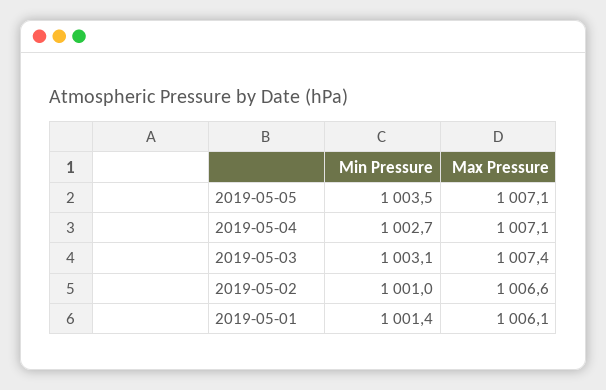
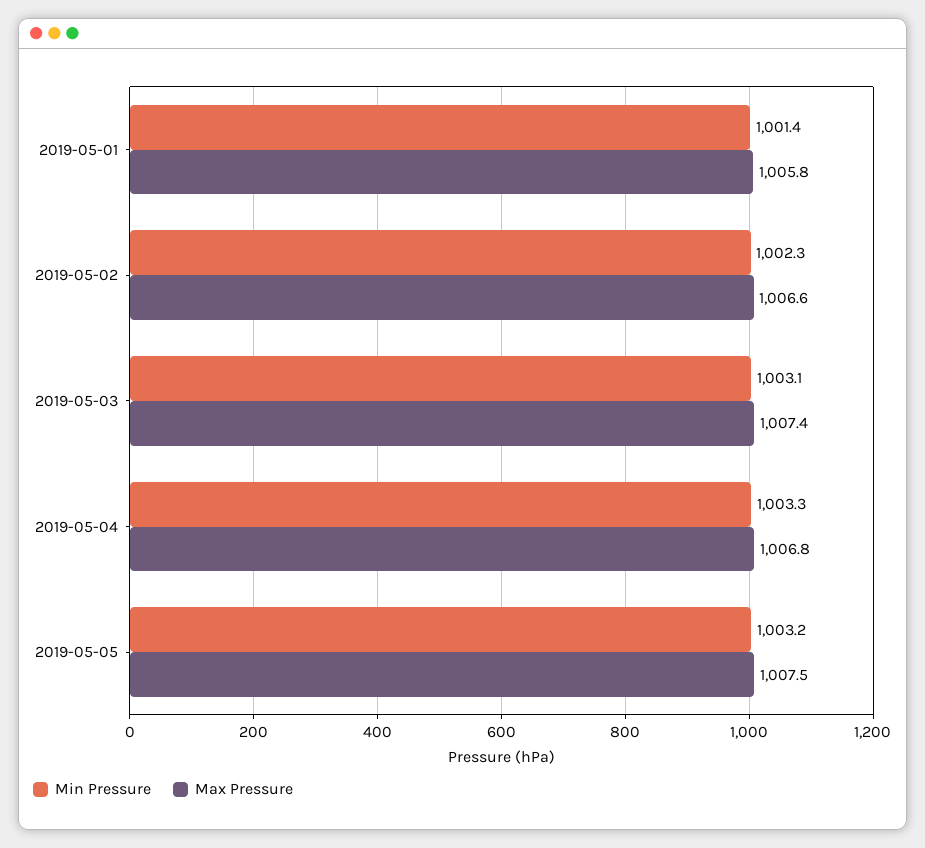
Min Pressure, 2019-05-05: 1003.5 -> 1003.2
Max Pressure, 2019-05-05: 1007.1 -> 1007.5
Min Pressure, 2019-05-04: 1002.7 -> 1003.3
Max Pressure, 2019-05-04: 1007.1 -> 1006.8
Min Pressure, 2019-05-02: 1001 -> 1002.3
Max Pressure, 2019-05-01: 1006.1 -> 1005.8

